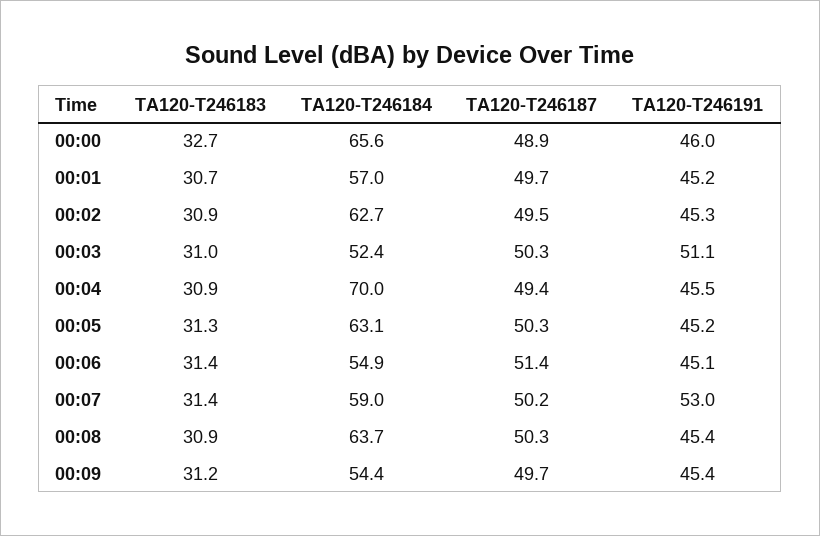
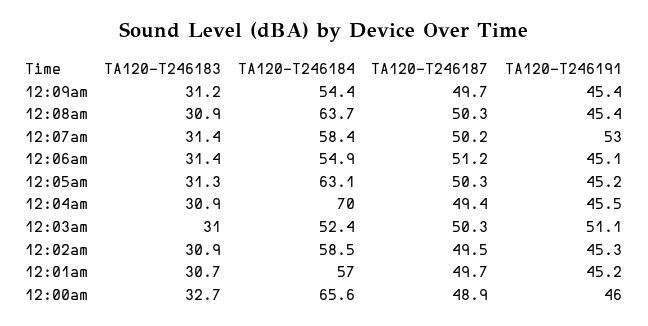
TA120-T246184, 00:02: 62.7 -> 58.5
TA120-T246187, 00:06: 51.4 -> 51.2
TA120-T246184, 00:07: 59 -> 58.4

